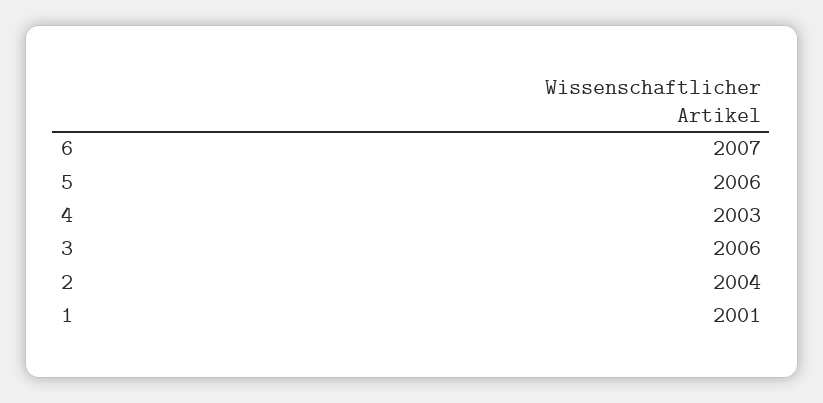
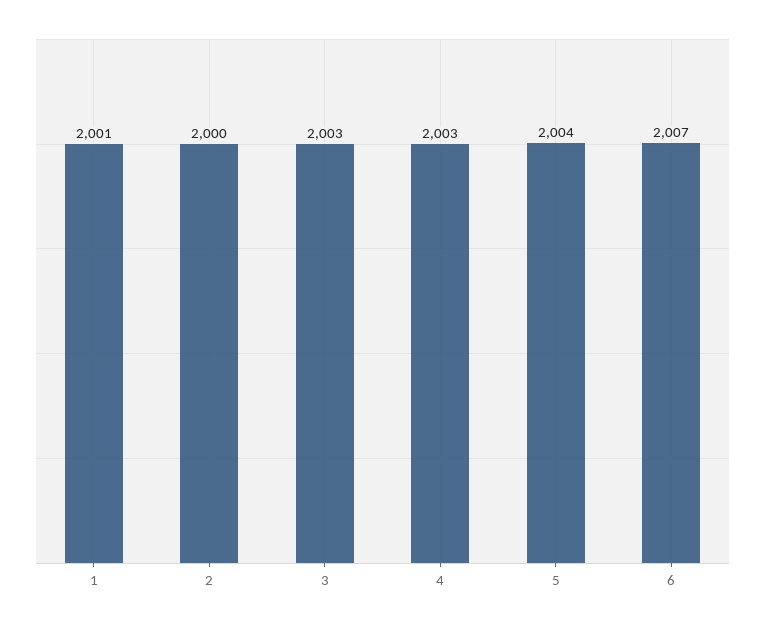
5: 2006 -> 2004
3: 2006 -> 2003
2: 2004 -> 2000

